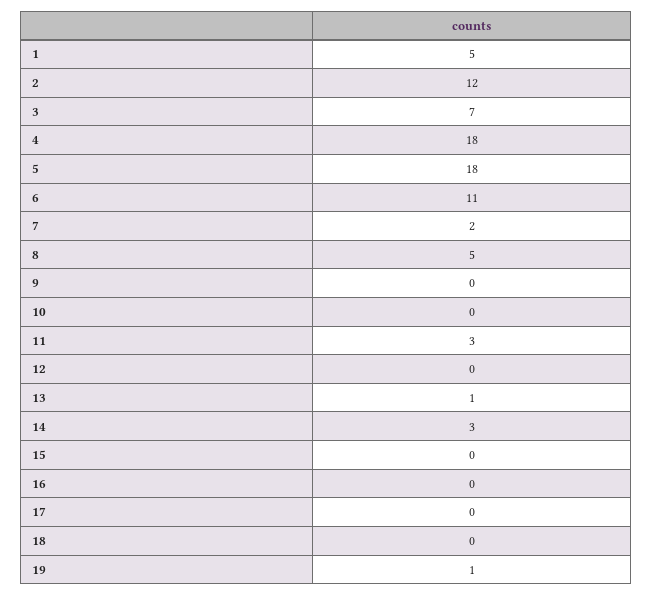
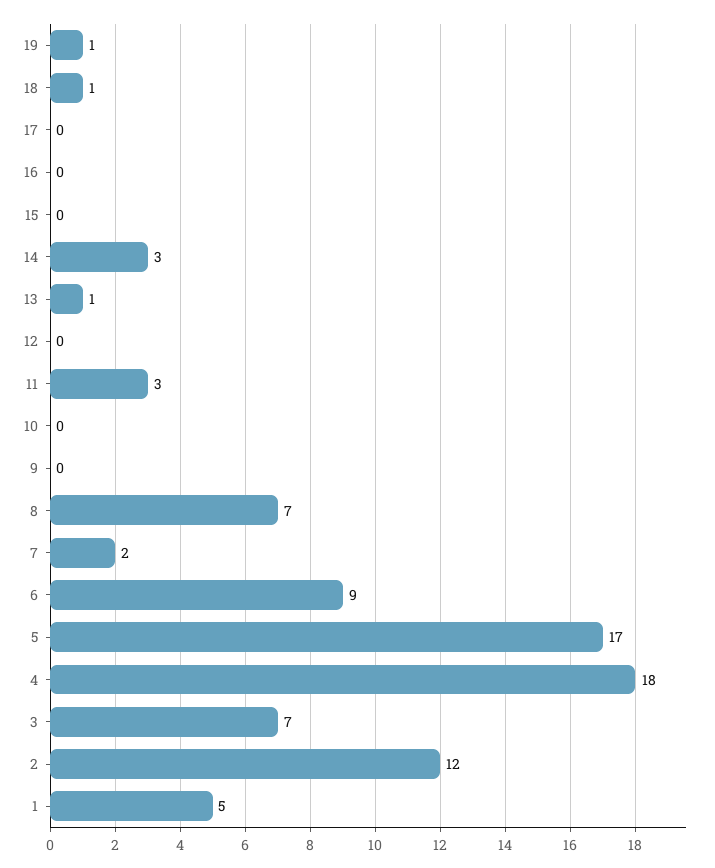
5: 18 -> 17
6: 11 -> 9
8: 5 -> 7
18: 0 -> 1

